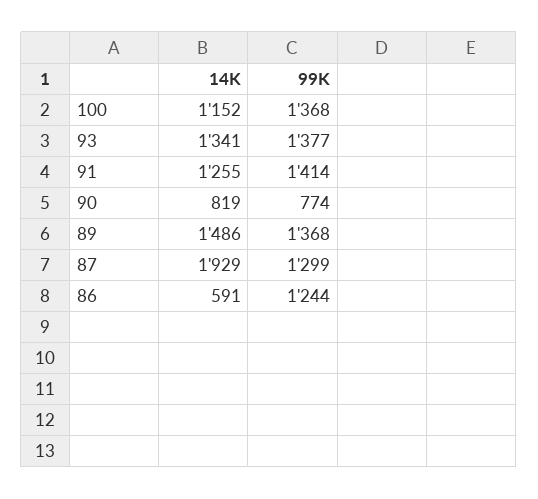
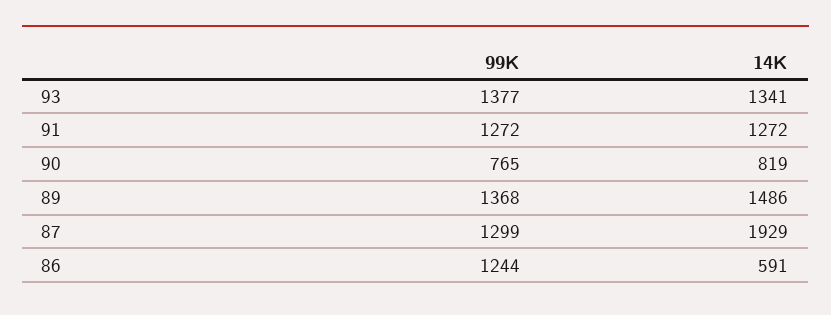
14K, 100: 1152 -> none
99K, 100: 1368 -> none
14K, 91: 1255 -> 1272
99K, 91: 1414 -> 1272
99K, 90: 774 -> 765

